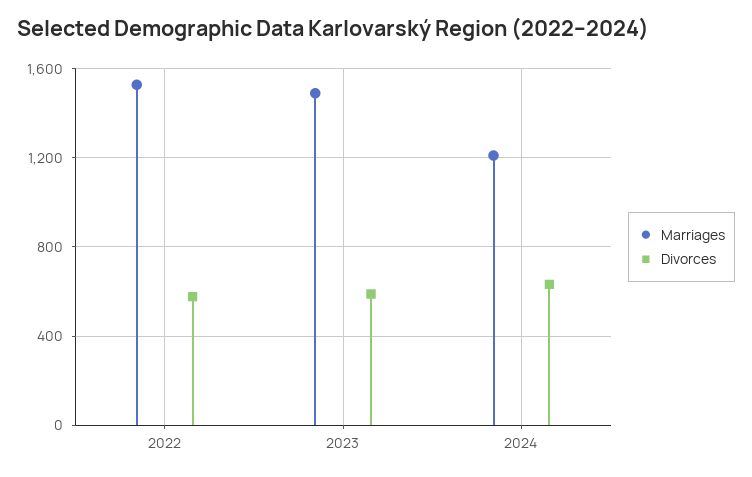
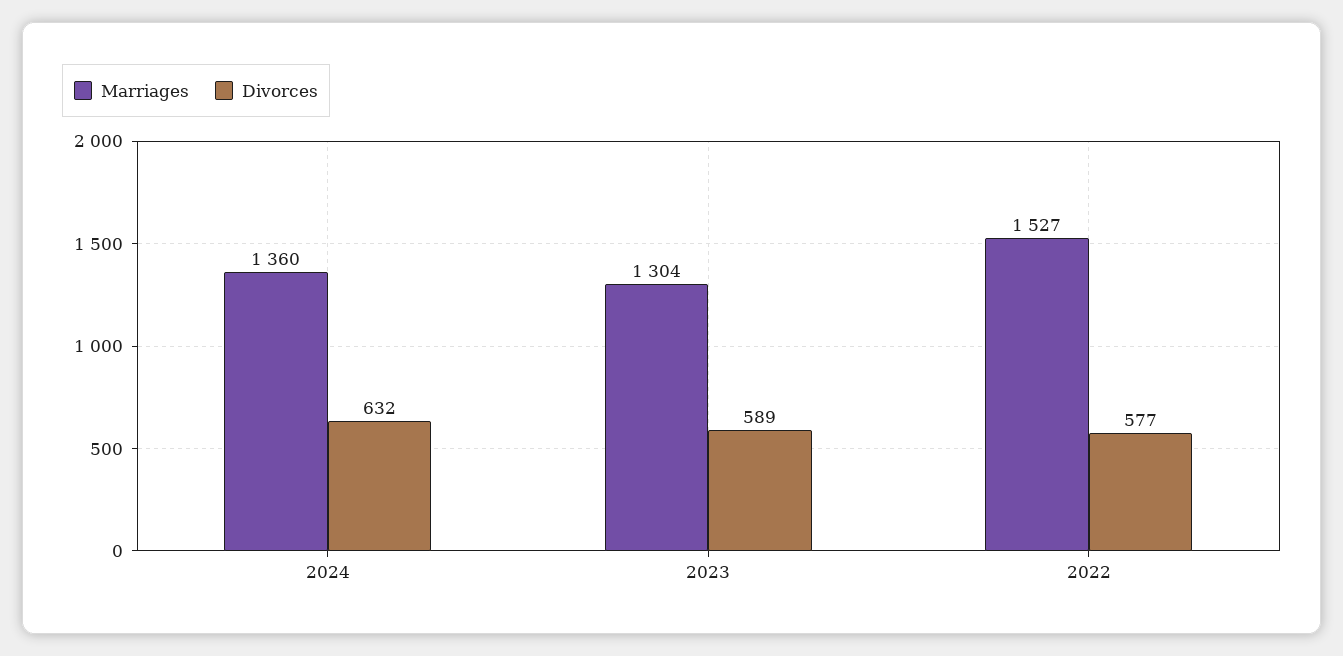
Marriages, 2023: 1500 -> 1304
Marriages, 2024: 1200 -> 1360

